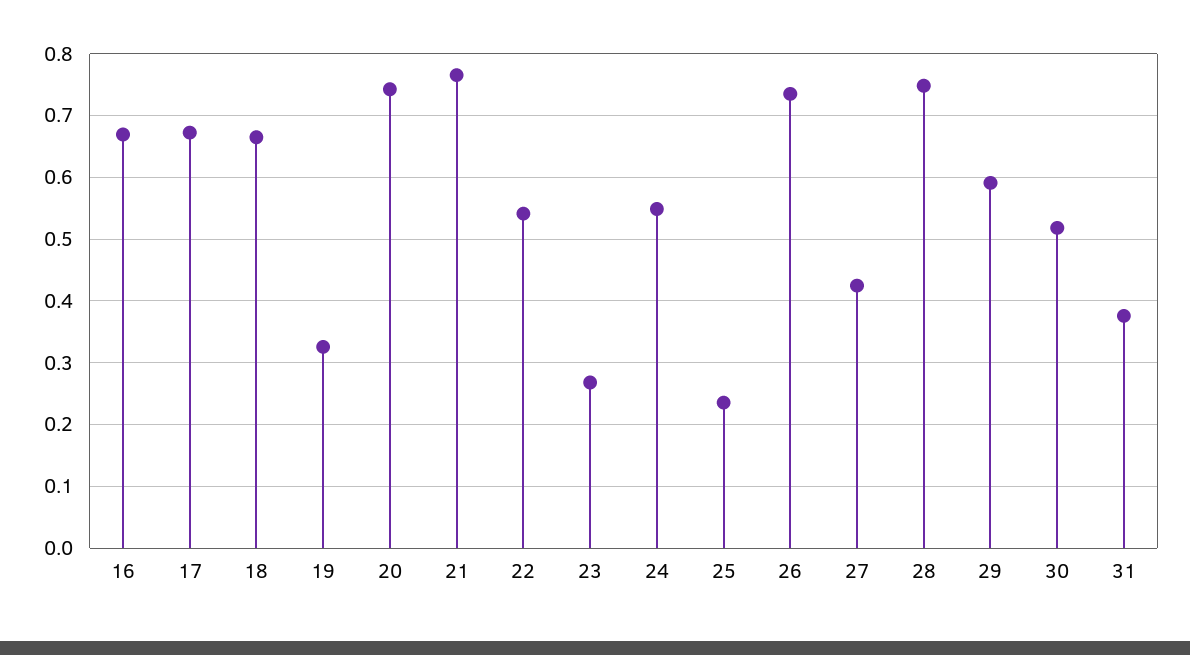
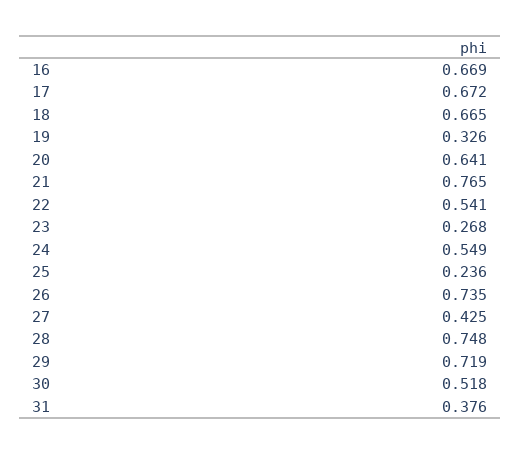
20: 0.74 -> 0.641
29: 0.59 -> 0.719

